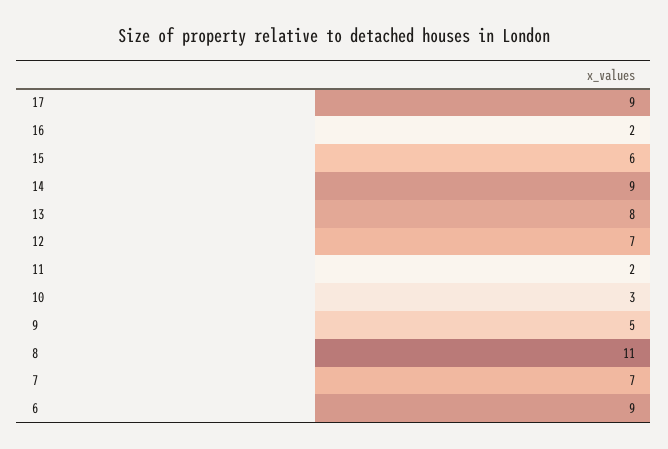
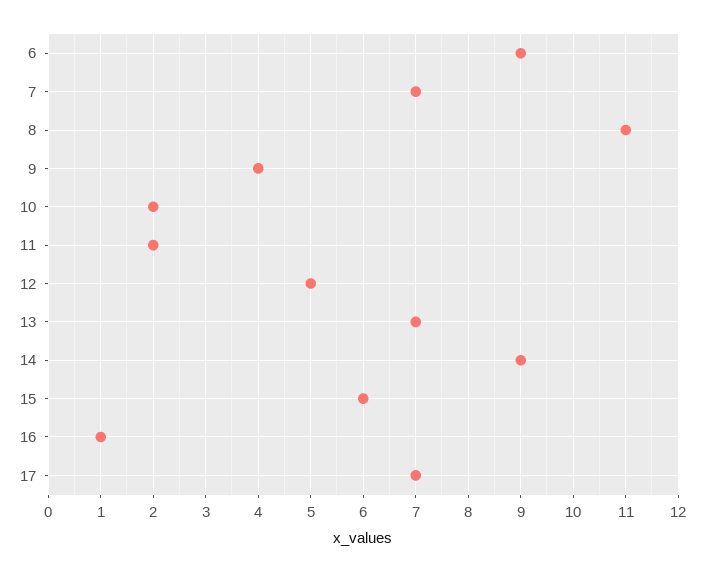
17: 9 -> 7
16: 2 -> 1
13: 8 -> 7
12: 7 -> 5
10: 3 -> 2
9: 5 -> 4

